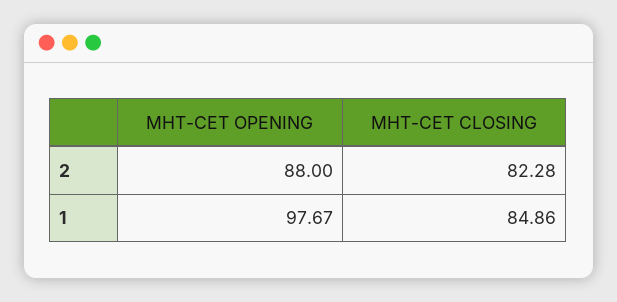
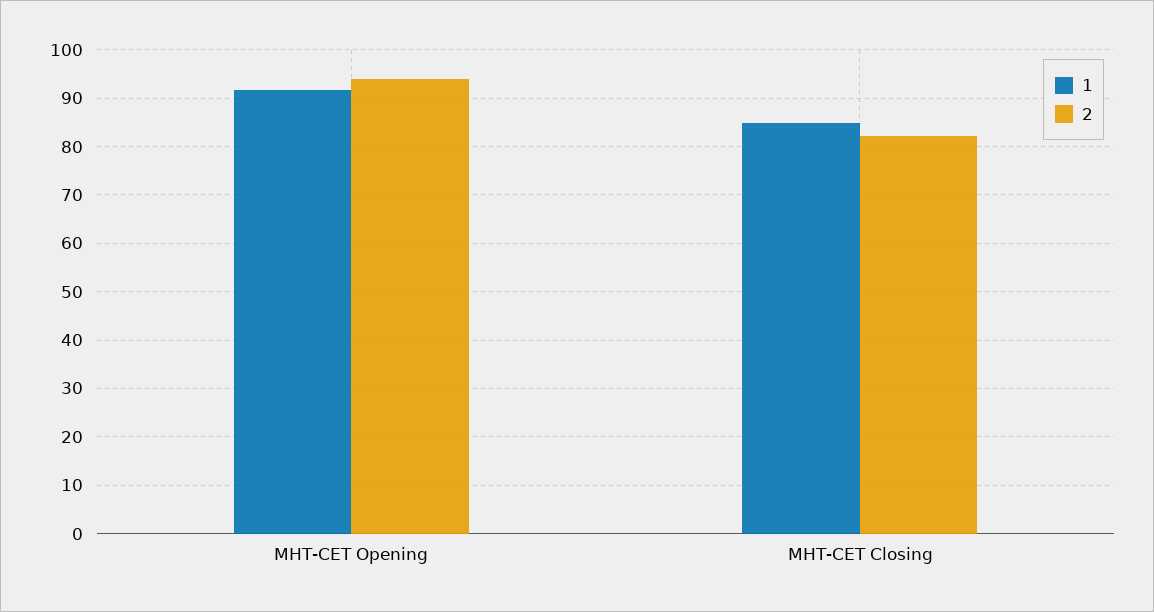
2, MHT-CET OPENING: 88 -> 94
1, MHT-CET OPENING: 97.67 -> 92

